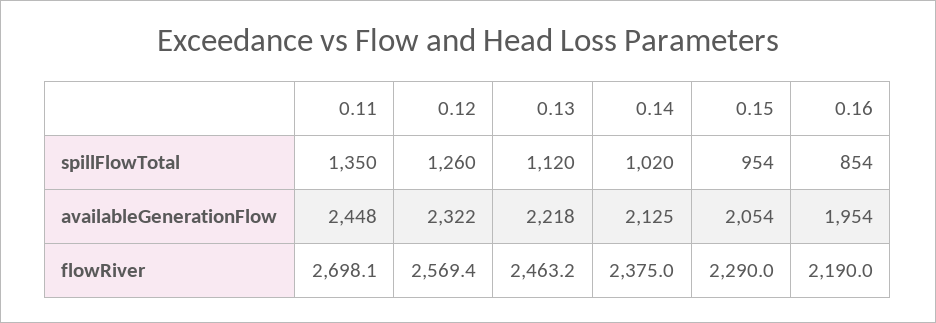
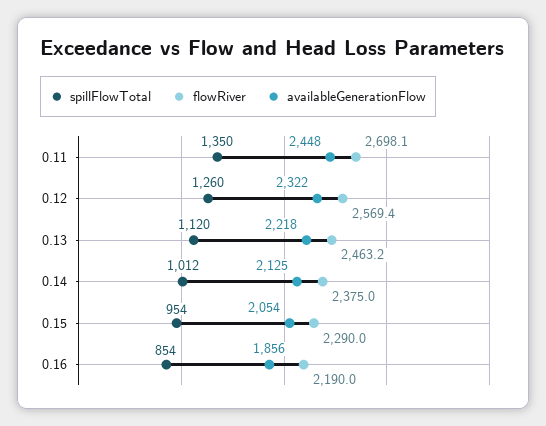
spillFlowTotal, 0.14: 1020 -> 1012
availableGenerationFlow, 0.16: 1954 -> 1856

